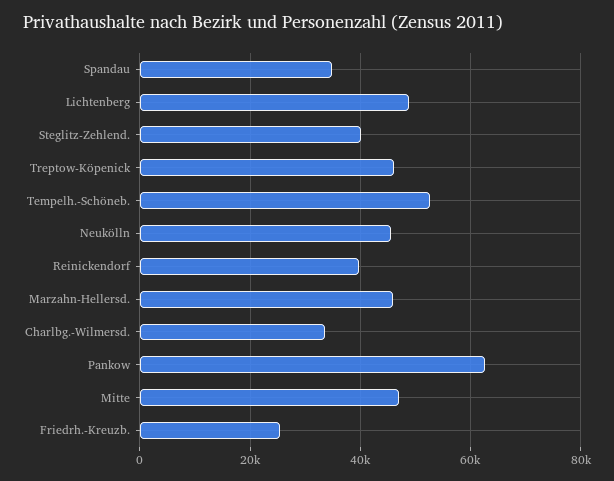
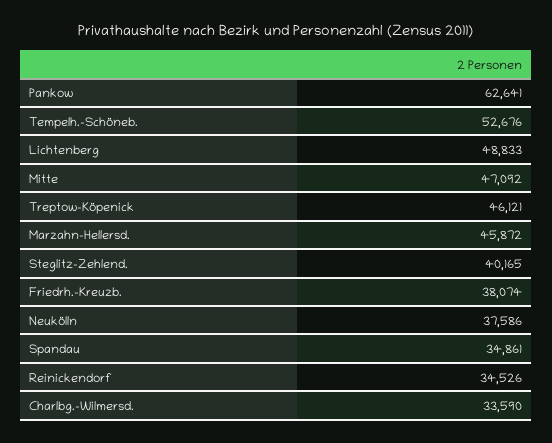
Neukölln: 46000 -> 37586
Reinickendorf: 40000 -> 34526
Friedrh.-Kreuzb.: 26000 -> 38074

